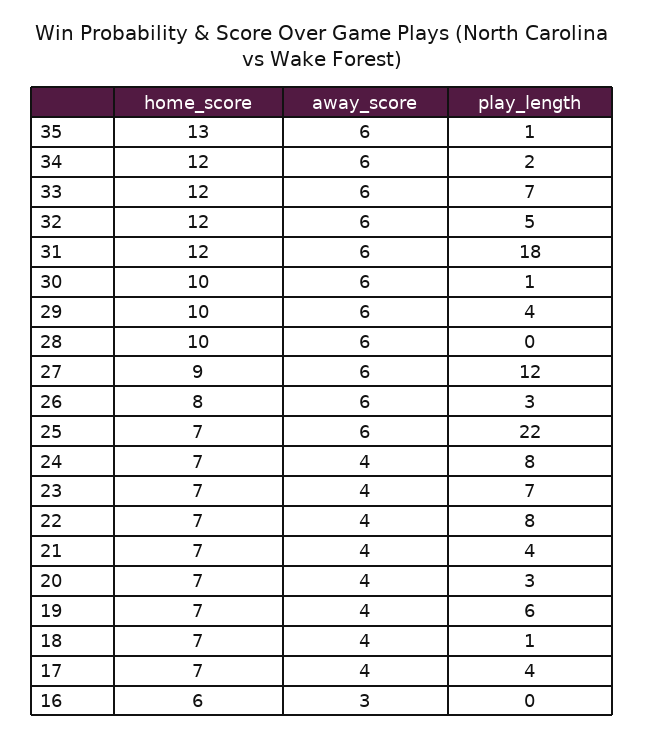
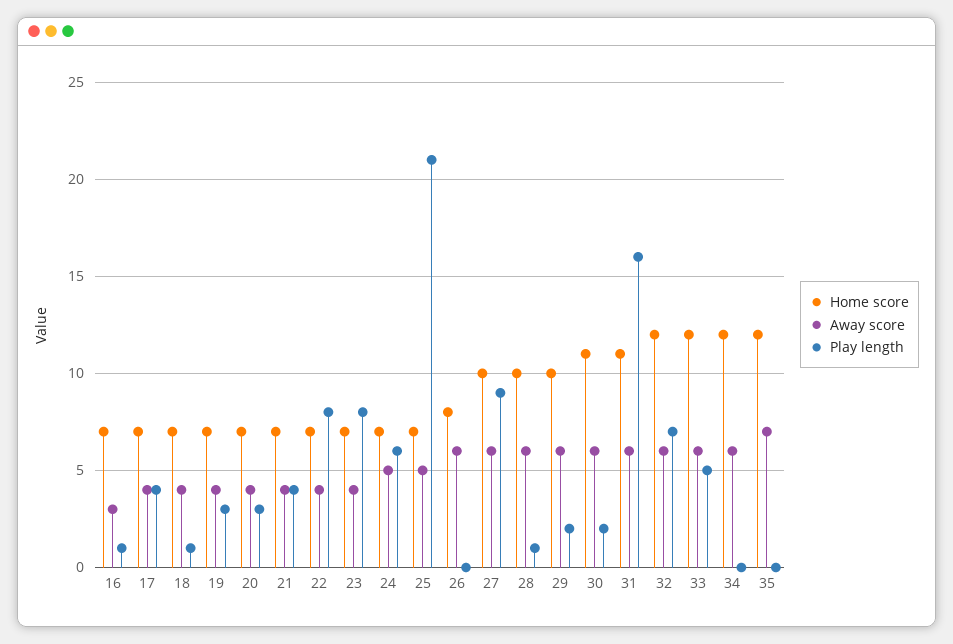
home_score, 35: 13 -> 12
away_score, 35: 6 -> 7
play_length, 35: 1 -> 0
play_length, 34: 2 -> 0
play_length, 33: 7 -> 5
play_length, 32: 5 -> 7
home_score, 31: 12 -> 11
play_length, 31: 18 -> 16
home_score, 30: 10 -> 11
play_length, 30: 1 -> 2
play_length, 29: 4 -> 2
play_length, 28: 0 -> 1
home_score, 27: 9 -> 10
play_length, 27: 12 -> 9
play_length, 26: 3 -> 0
away_score, 25: 6 -> 5
play_length, 25: 22 -> 21
away_score, 24: 4 -> 5
play_length, 24: 8 -> 6
play_length, 23: 7 -> 8
play_length, 19: 6 -> 3
home_score, 16: 6 -> 7
play_length, 16: 0 -> 1

